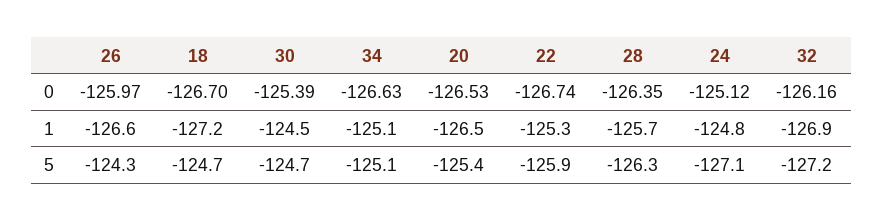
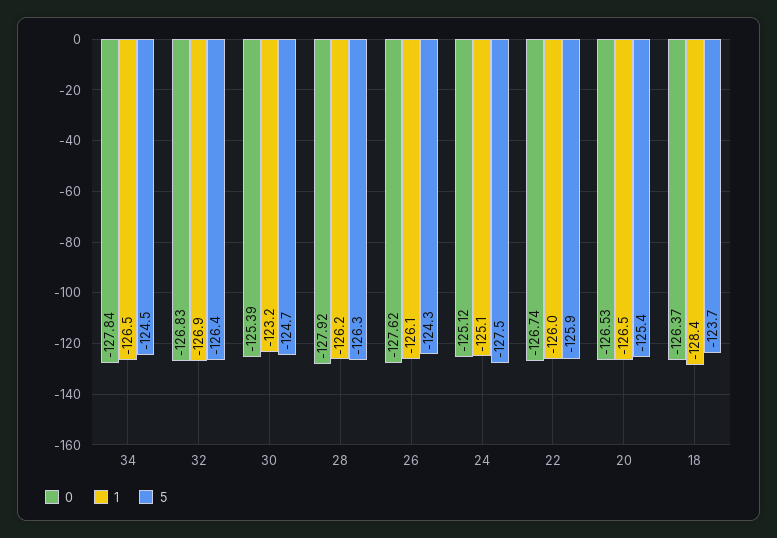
0, 26: -125.97 -> -127.62
0, 18: -126.7 -> -126.37
0, 34: -126.63 -> -127.84
0, 28: -126.35 -> -127.92
0, 32: -126.16 -> -126.83
1, 26: -126.6 -> -126.1
1, 18: -127.2 -> -128.4
1, 30: -124.5 -> -123.2
1, 34: -125.1 -> -126.5
1, 22: -125.3 -> -126
1, 28: -125.7 -> -126.2
1, 24: -124.8 -> -125.1
5, 18: -124.7 -> -123.7
5, 34: -125.1 -> -124.5
5, 24: -127.1 -> -127.5
5, 32: -127.2 -> -126.4

